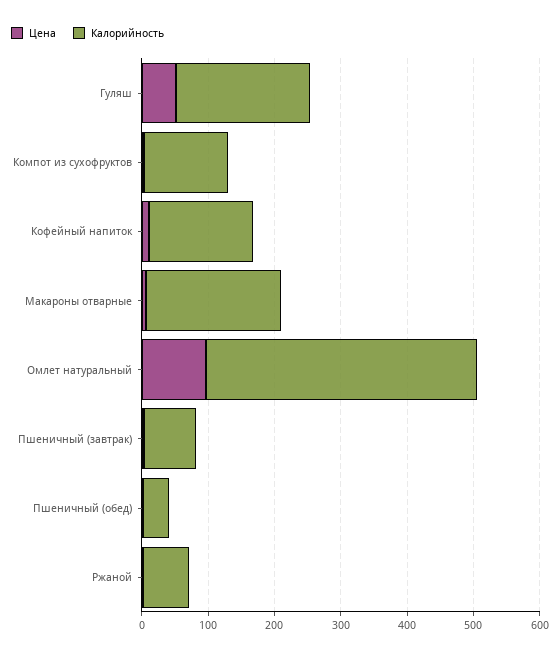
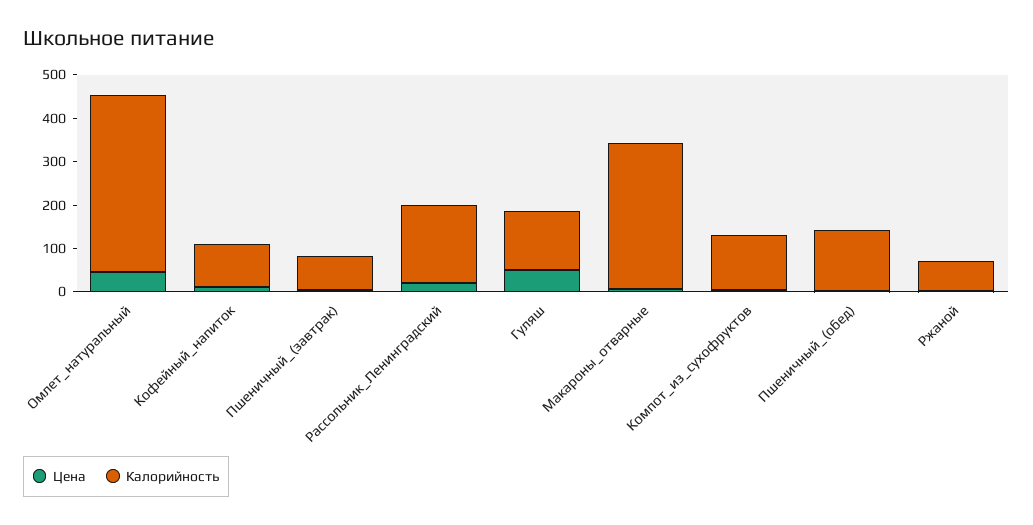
Калорийность, Гуляш: 200 -> 140
Калорийность, Кофейный напиток: 160 -> 100
Калорийность, Макароны отварные: 200 -> 340
Цена, Омлет натуральный: 100 -> 40
Калорийность, Пшеничный (обед): 40 -> 140
Цена, Рассольник_Ленинградский: none -> 20
Калорийность, Рассольник_Ленинградский: none -> 180

